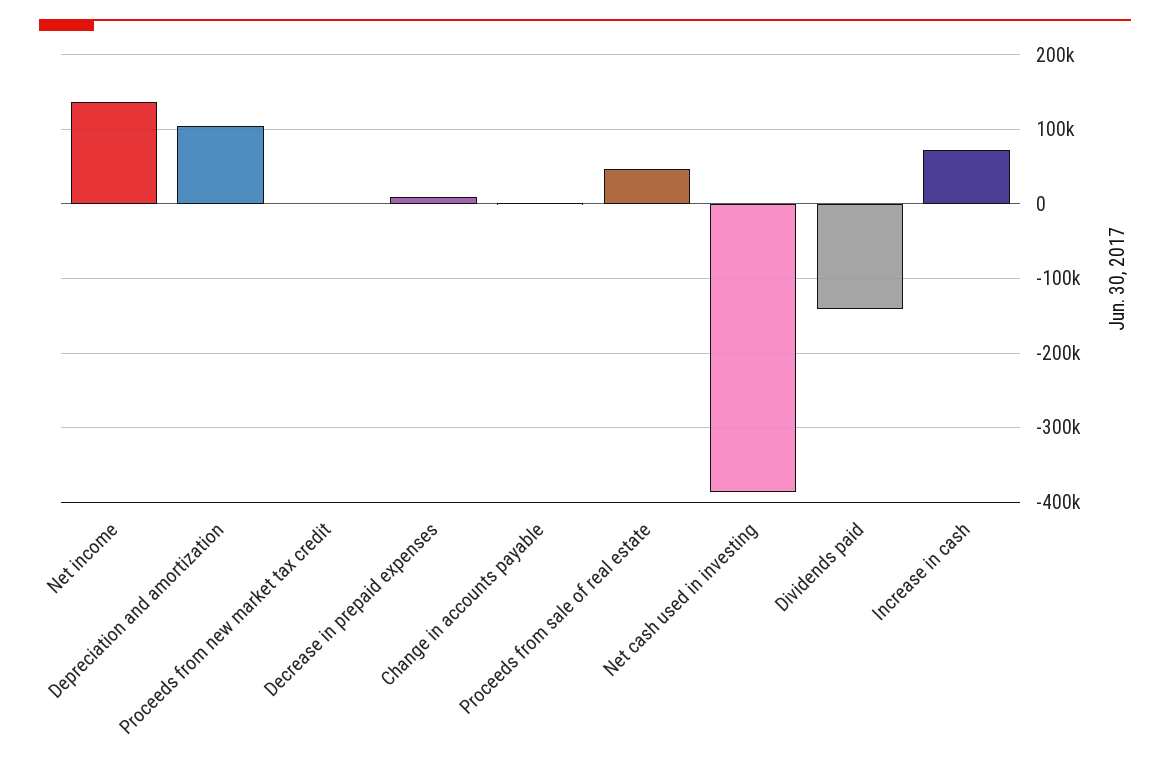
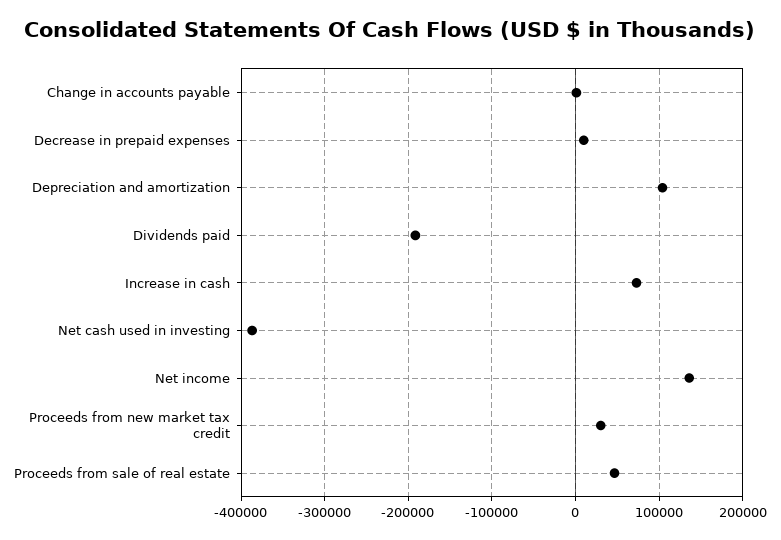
Proceeds from new market tax credit: 0 -> 30000
Dividends paid: -140000 -> -190000

